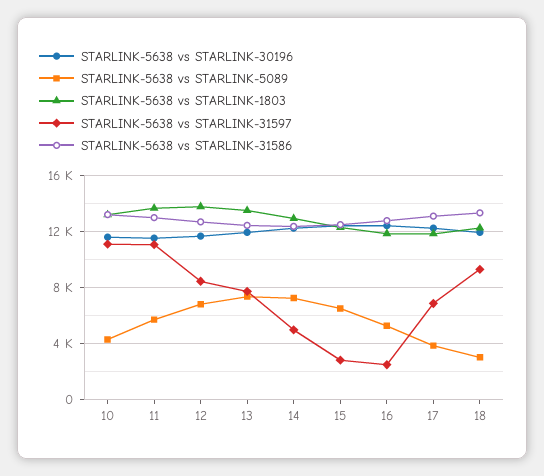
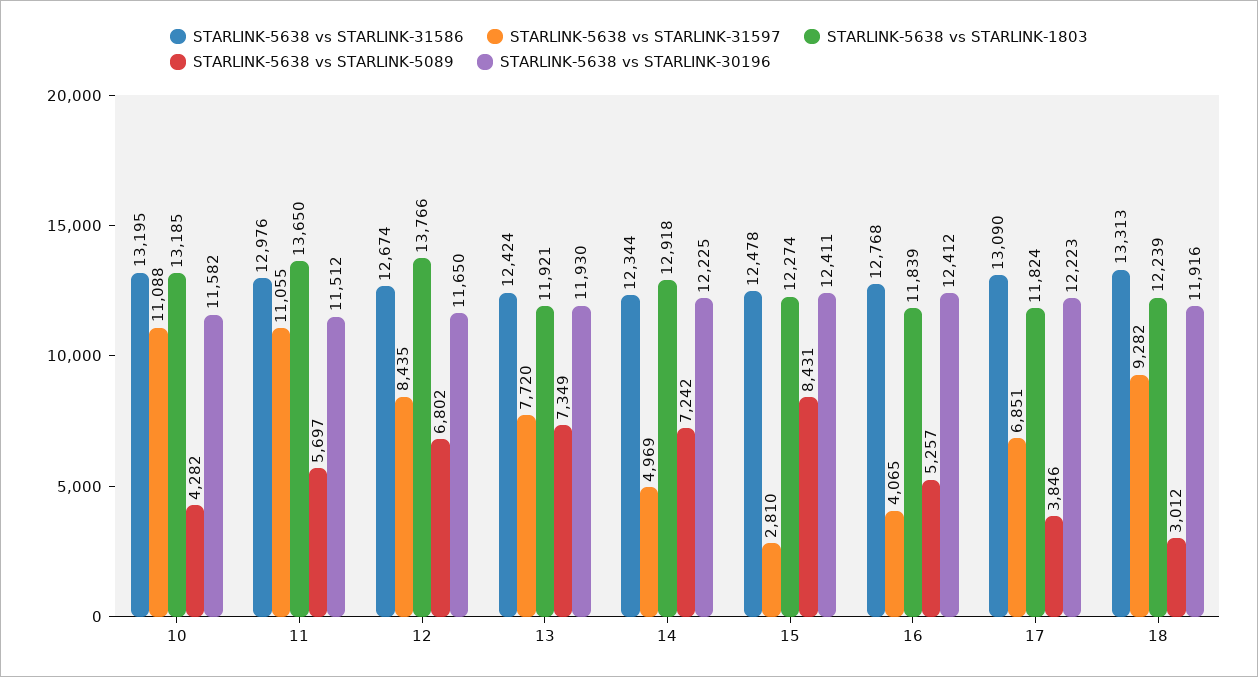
STARLINK-5638 vs STARLINK-1803, 13: 13500 -> 11921
STARLINK-5638 vs STARLINK-5089, 15: 6500 -> 8431
STARLINK-5638 vs STARLINK-31597, 16: 2500 -> 4065

